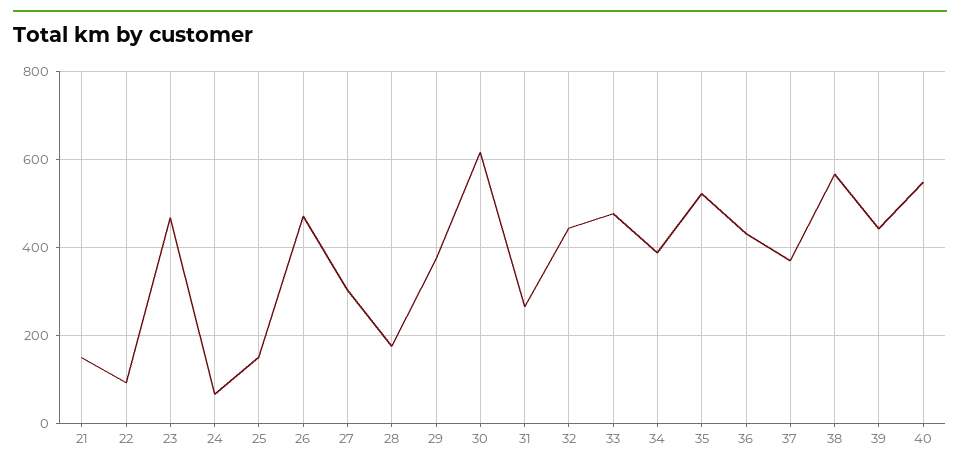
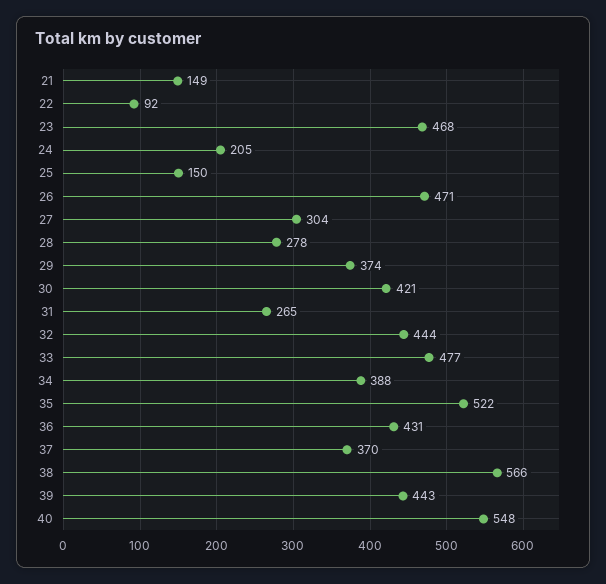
24: 60 -> 205
28: 180 -> 278
30: 620 -> 421

